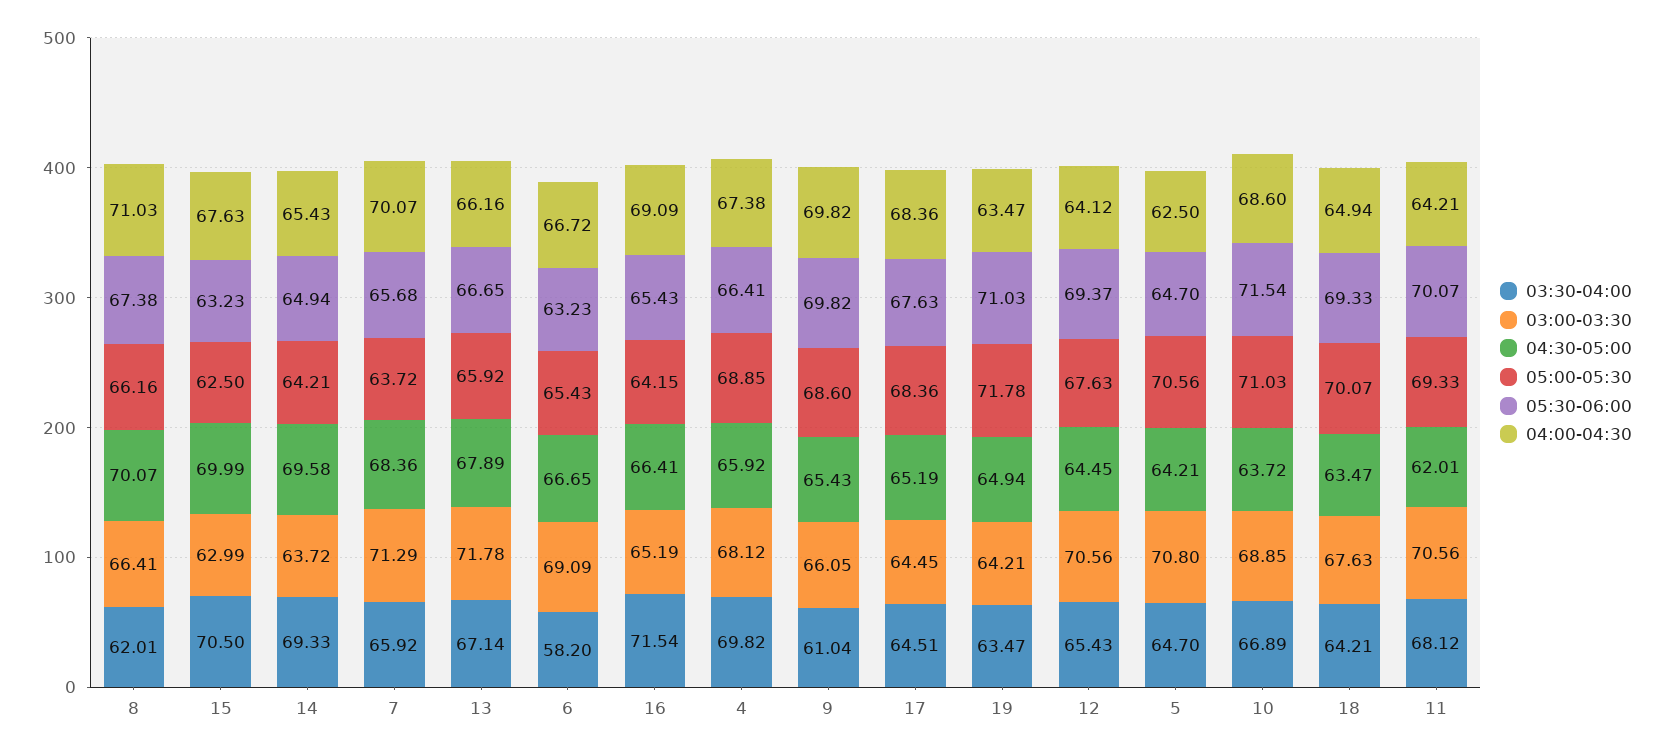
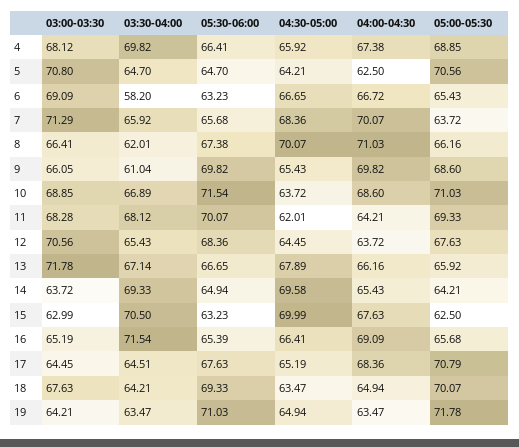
05:00-05:30, 16: 64.15 -> 65.68
05:30-06:00, 16: 65.43 -> 65.39
05:00-05:30, 17: 68.36 -> 70.79
05:30-06:00, 12: 69.37 -> 68.36
04:00-04:30, 12: 64.12 -> 63.72
03:00-03:30, 11: 70.56 -> 68.28

